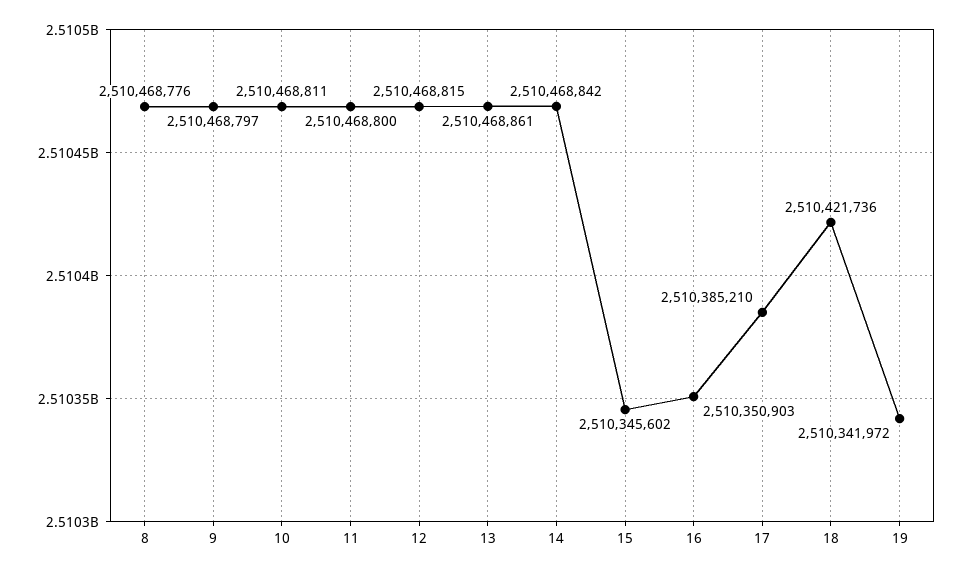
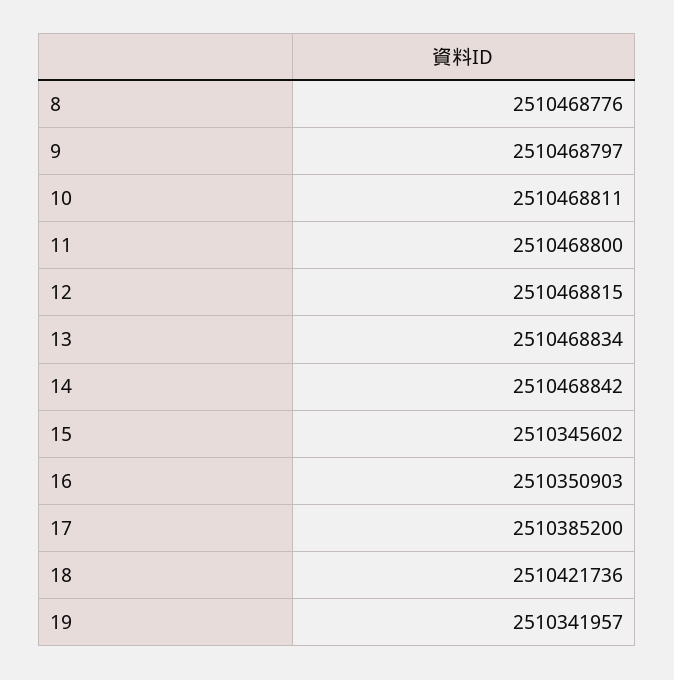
13: 2510468861 -> 2510468834
17: 2510385210 -> 2510385200
19: 2510341972 -> 2510341957

